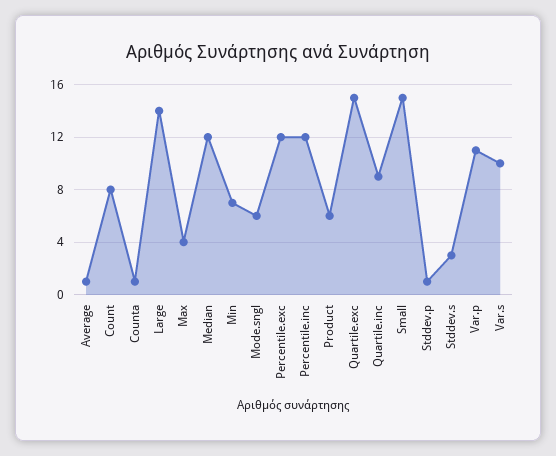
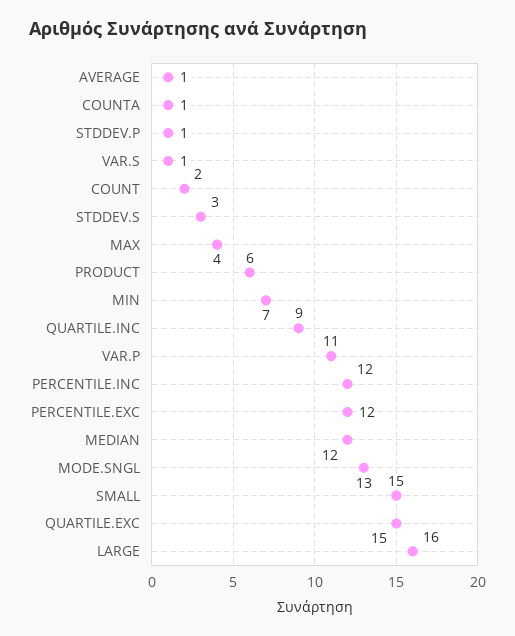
Count: 8 -> 2
Large: 14 -> 16
Mode.sngl: 6 -> 13
Var.s: 10 -> 1

